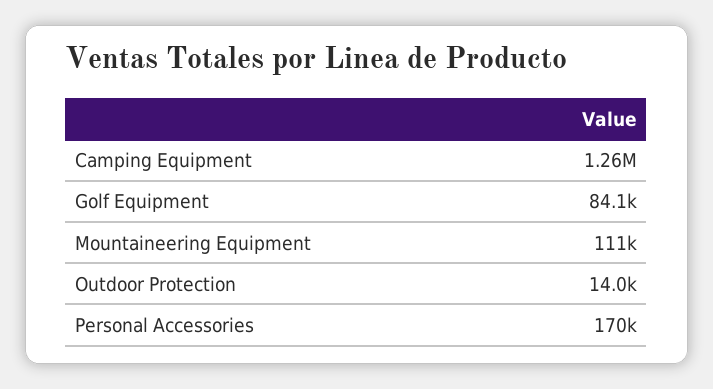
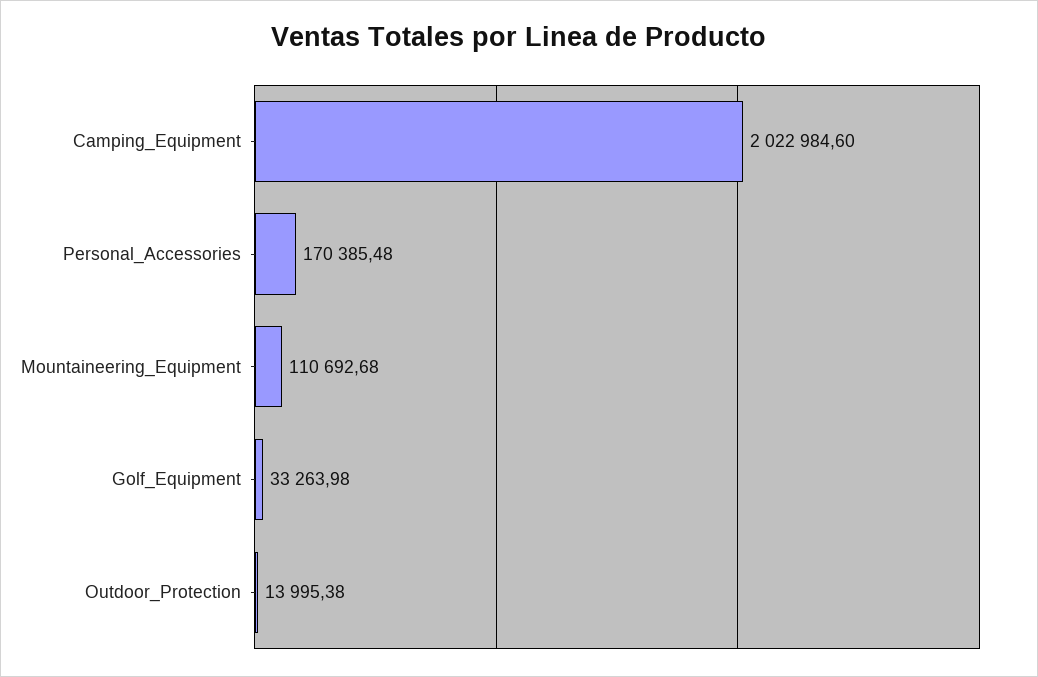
Camping Equipment: 1260000 -> 2022984.6
Golf Equipment: 84100 -> 33263.98

